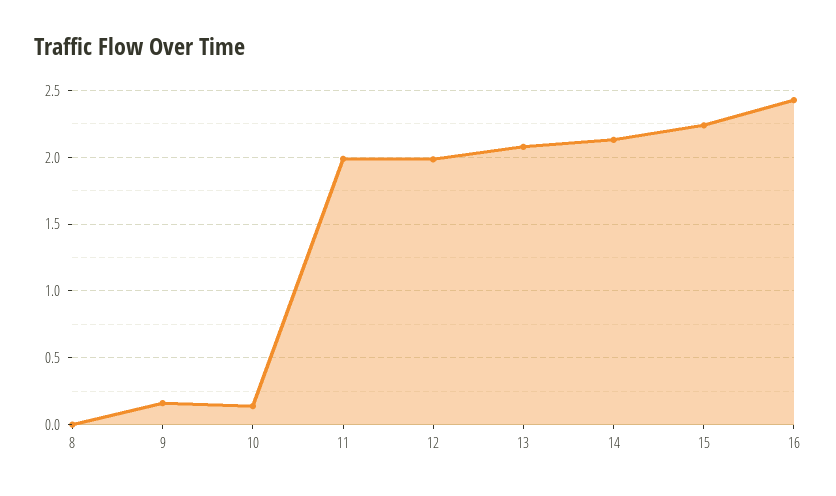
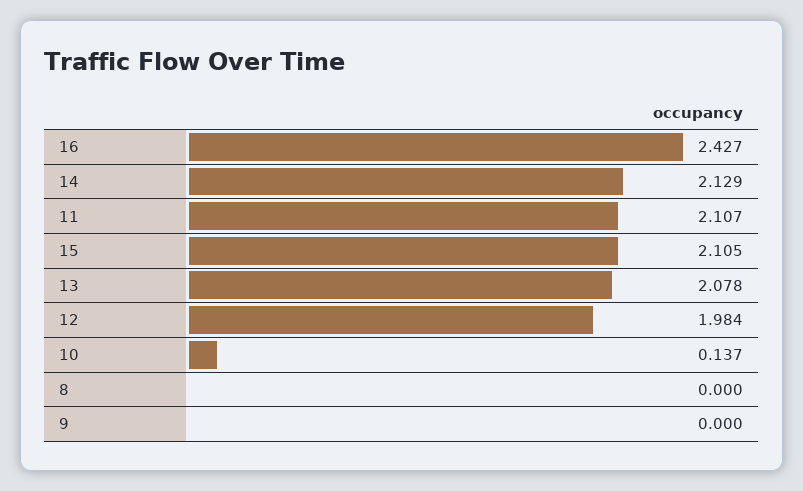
9: 0.15 -> 0
11: 2 -> 2.107
15: 2.25 -> 2.105

